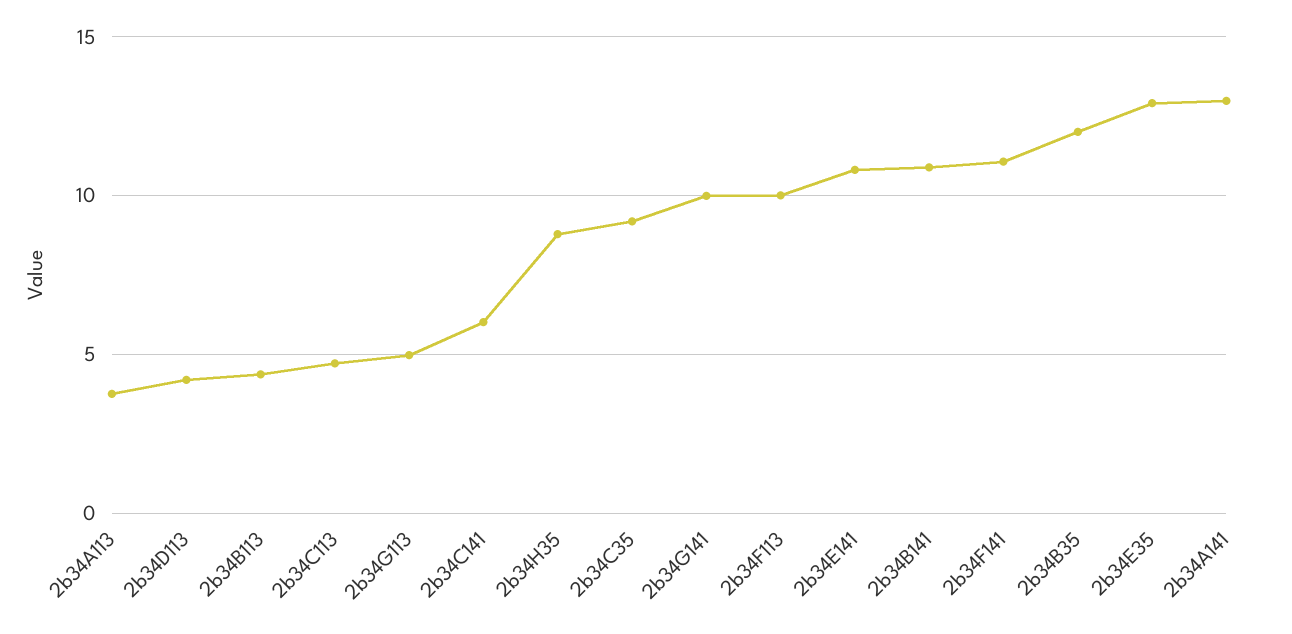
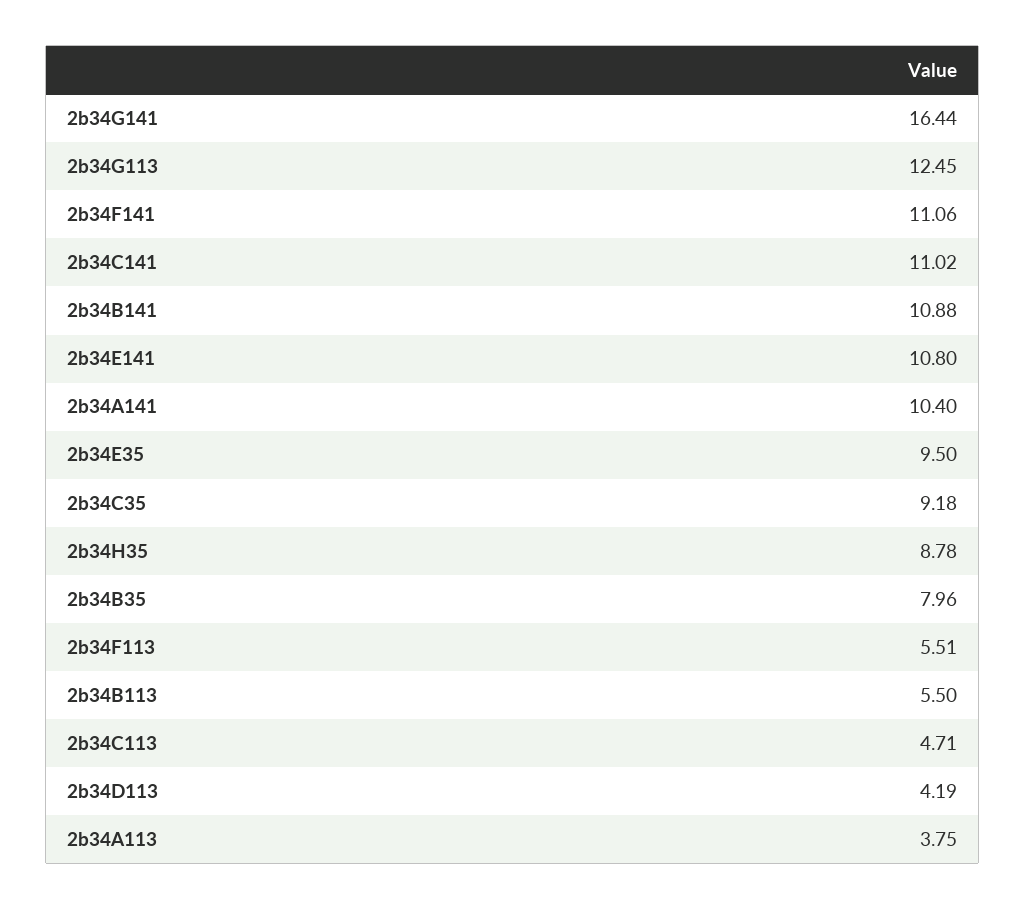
2b34B113: 4.5 -> 5.5
2b34G113: 5 -> 12.45
2b34C141: 6 -> 11.02
2b34G141: 10 -> 16.44
2b34F113: 10 -> 5.51
2b34B35: 12 -> 7.96
2b34E35: 13 -> 9.5
2b34A141: 13 -> 10.4

